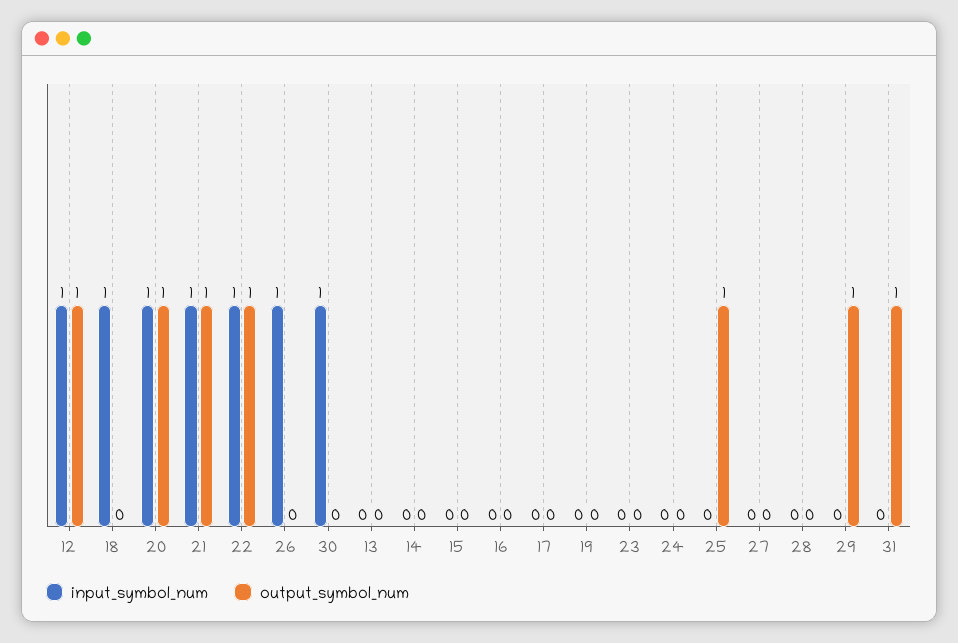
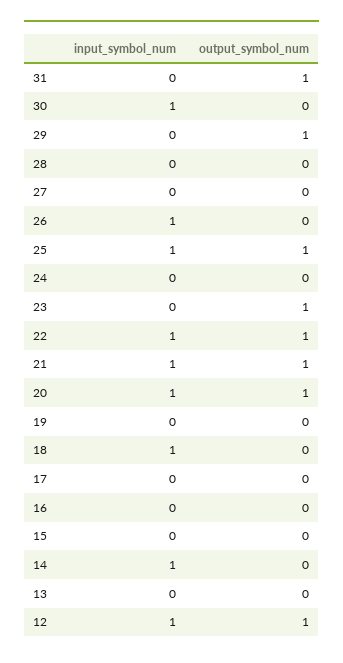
input_symbol_num, 14: 0 -> 1
output_symbol_num, 23: 0 -> 1
input_symbol_num, 25: 0 -> 1

